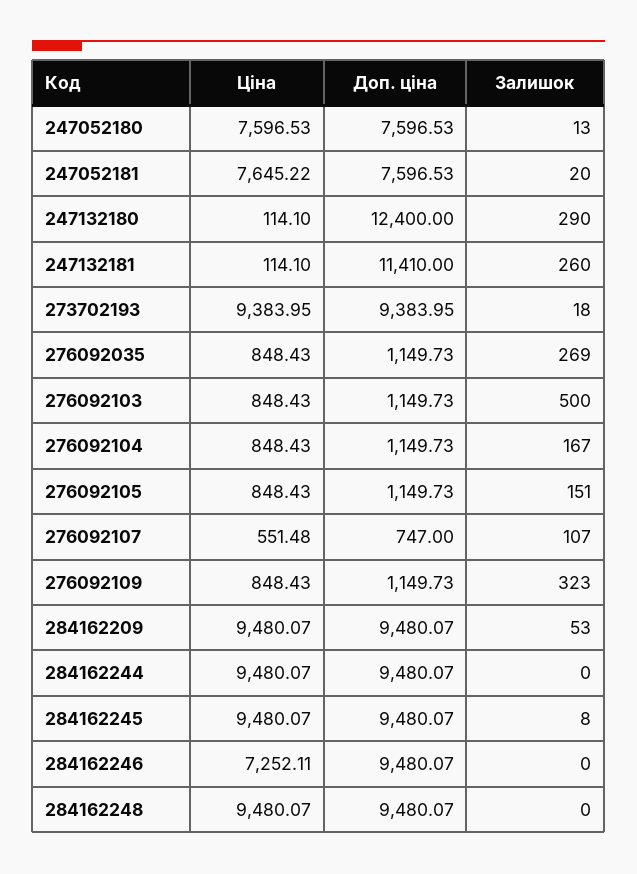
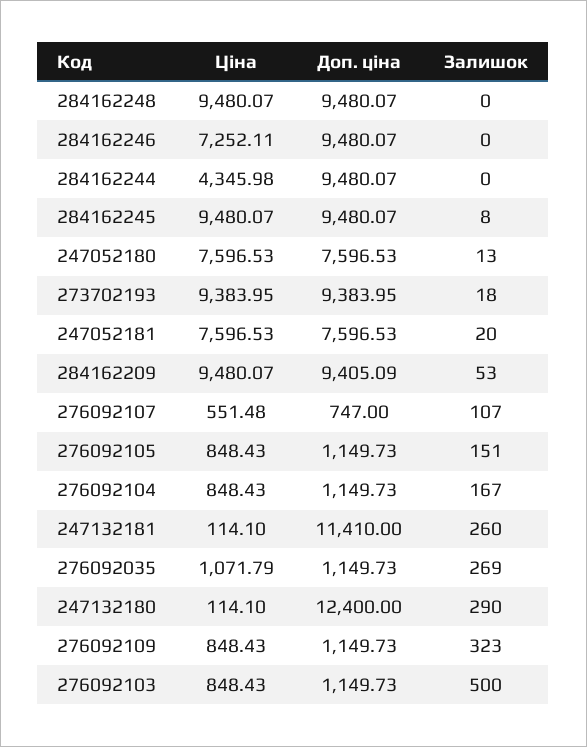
Ціна, 247052181: 7645.22 -> 7596.53
Ціна, 276092035: 848.43 -> 1071.79
Доп. ціна, 284162209: 9480.07 -> 9405.09
Ціна, 284162244: 9480.07 -> 4345.98

